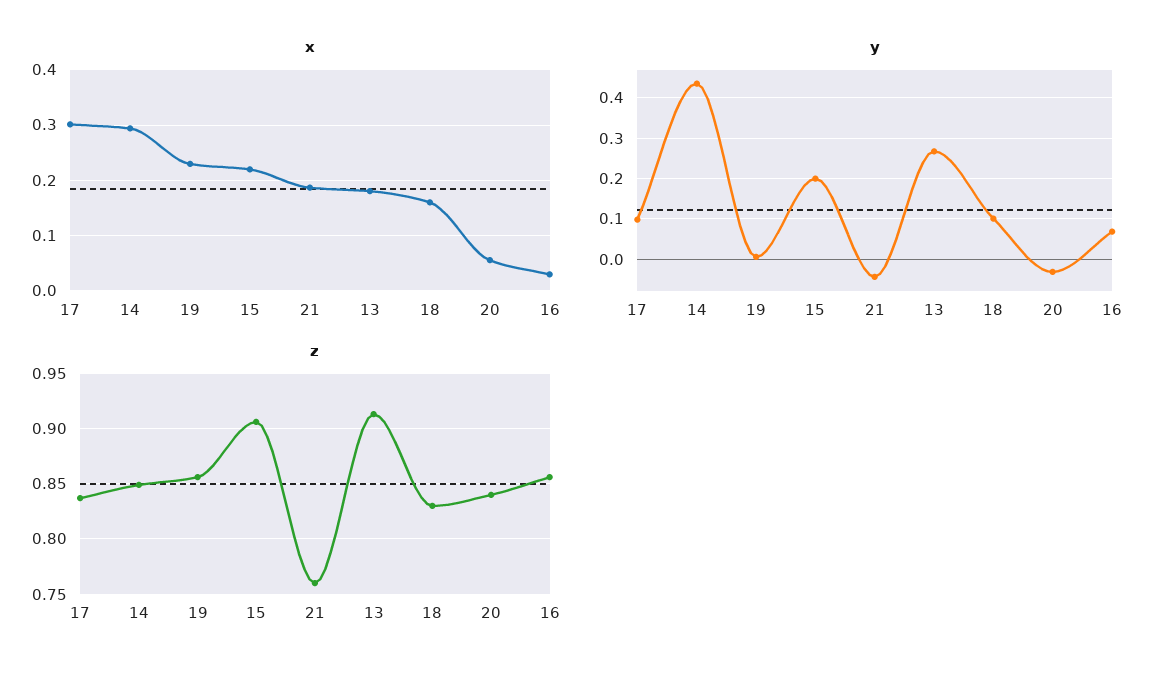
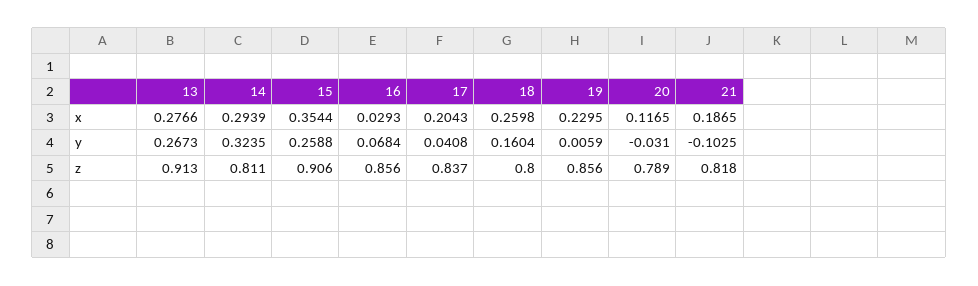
x, 17: 0.3 -> 0.2043
x, 15: 0.22 -> 0.3544
x, 13: 0.18 -> 0.2766
x, 18: 0.16 -> 0.2598
x, 20: 0.06 -> 0.1165
y, 17: 0.1 -> 0.0408
y, 14: 0.44 -> 0.3235
y, 15: 0.2 -> 0.2588
y, 21: -0.04 -> -0.1025
y, 18: 0.1 -> 0.1604
z, 14: 0.85 -> 0.811
z, 21: 0.76 -> 0.818
z, 18: 0.83 -> 0.8
z, 20: 0.84 -> 0.789

